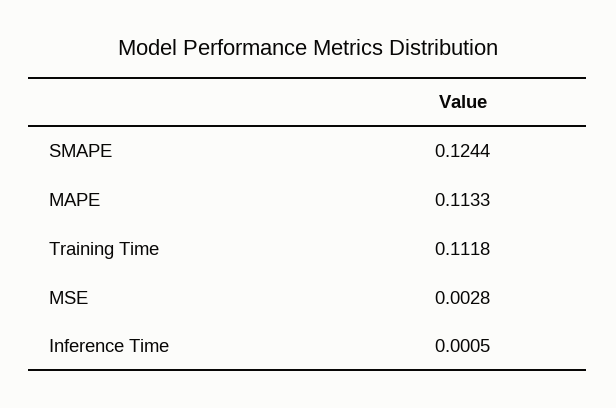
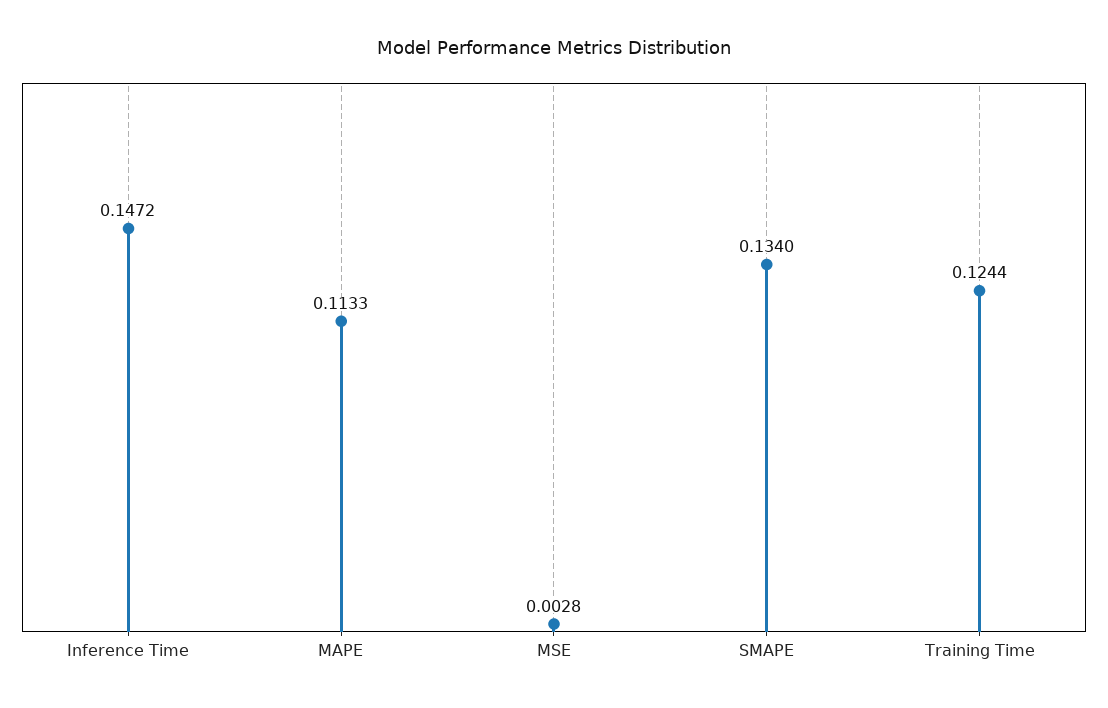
SMAPE: 0.1244 -> 0.134
Training Time: 0.1118 -> 0.1244
Inference Time: 0.0005 -> 0.1472

